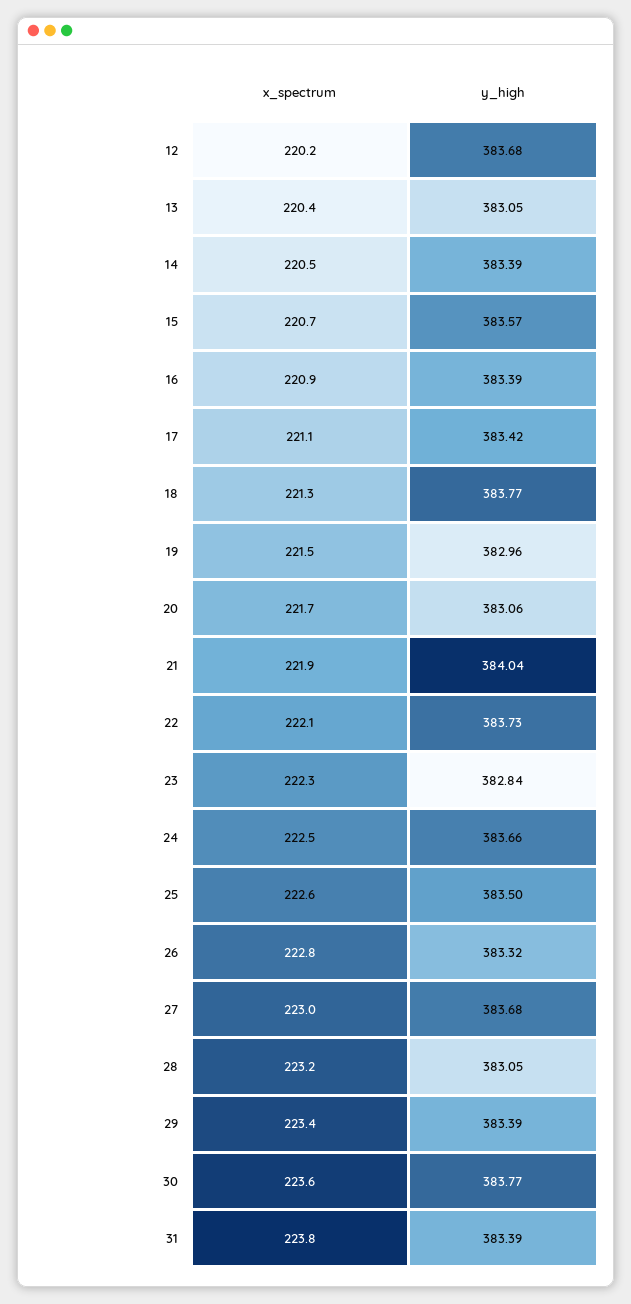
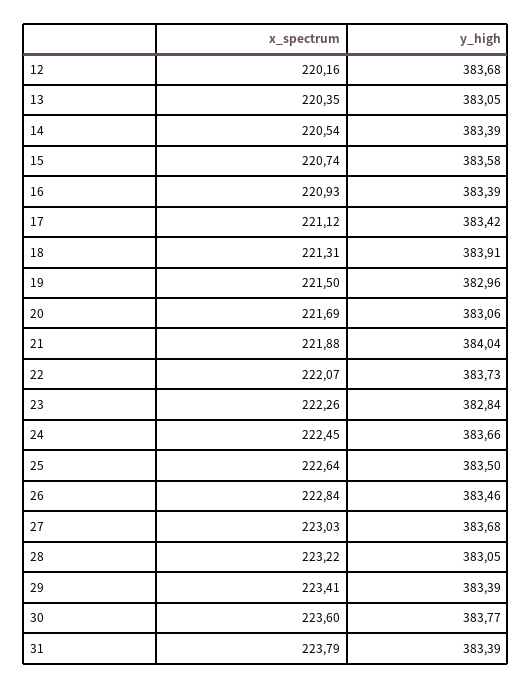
y_high, 15: 383.57 -> 383.58
y_high, 18: 383.77 -> 383.91
y_high, 26: 383.32 -> 383.46

